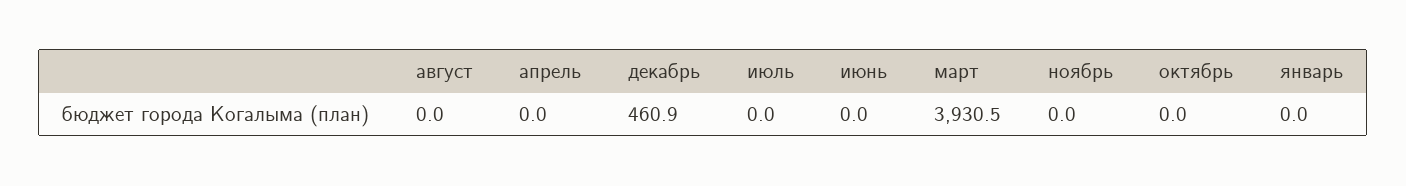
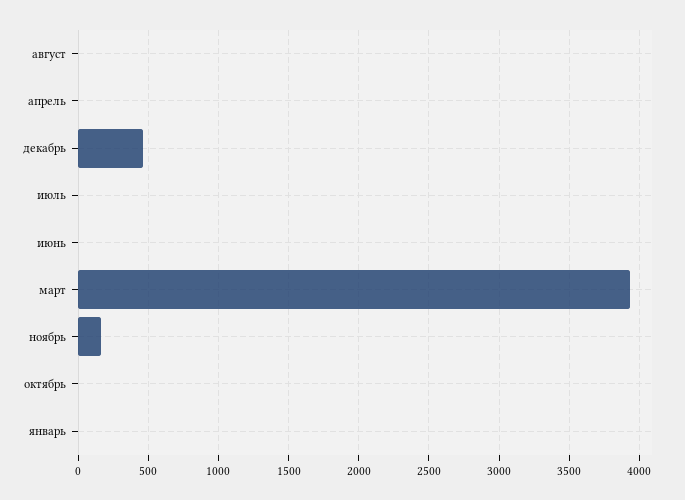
ноябрь: 0 -> 150

